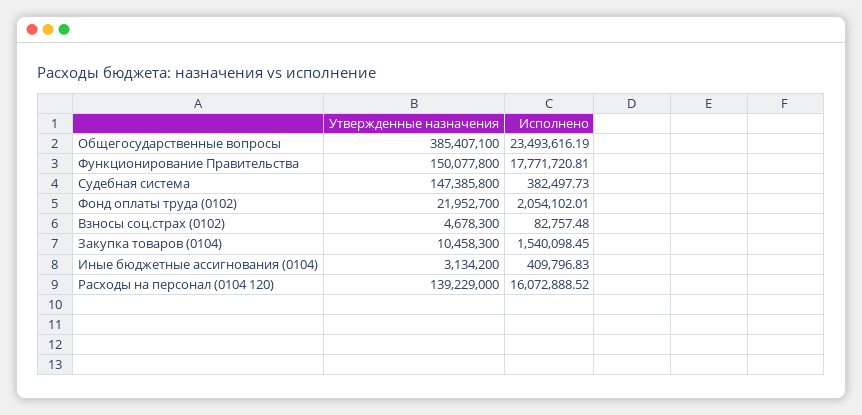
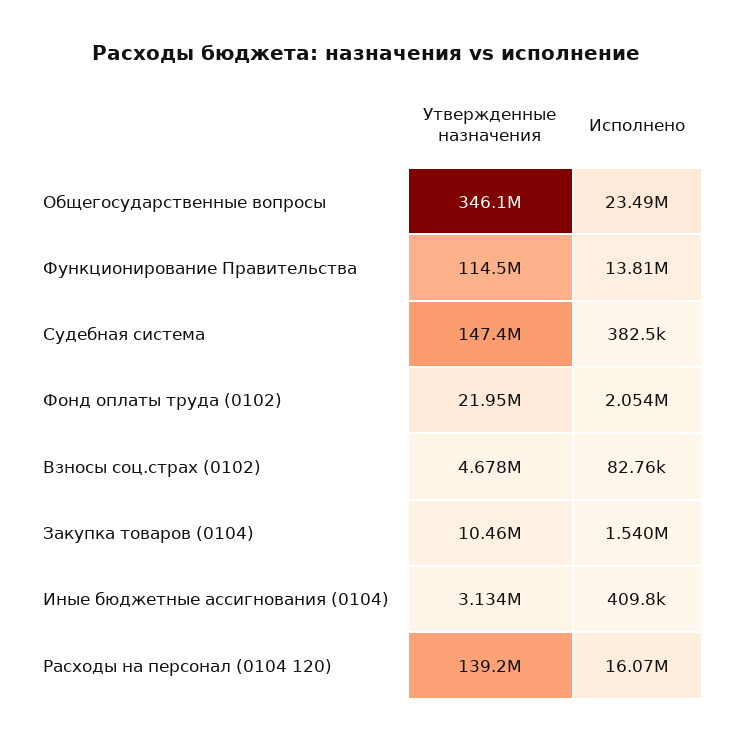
Утвержденные назначения, Общегосударственные вопросы: 385407100 -> 346100000
Утвержденные назначения, Функционирование Правительства: 150077800 -> 114500000
Исполнено, Функционирование Правительства: 17771720.81 -> 13810000

